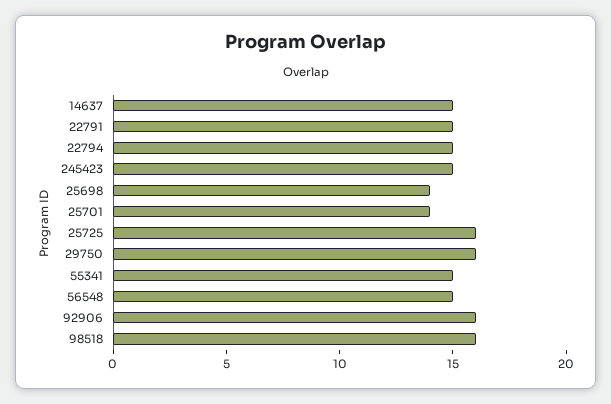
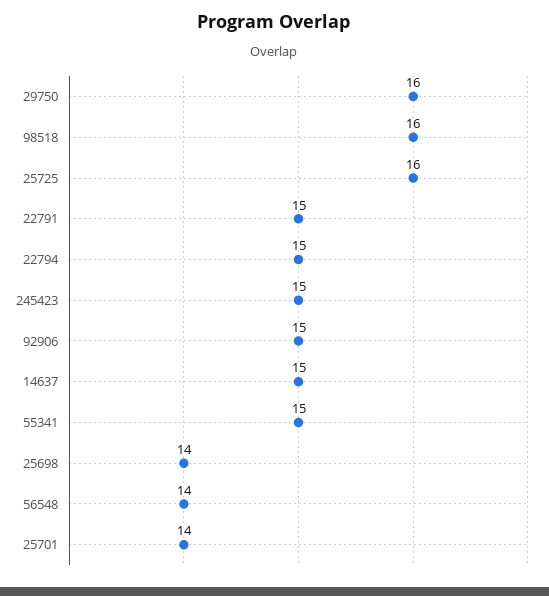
56548: 15 -> 14
92906: 16 -> 15

